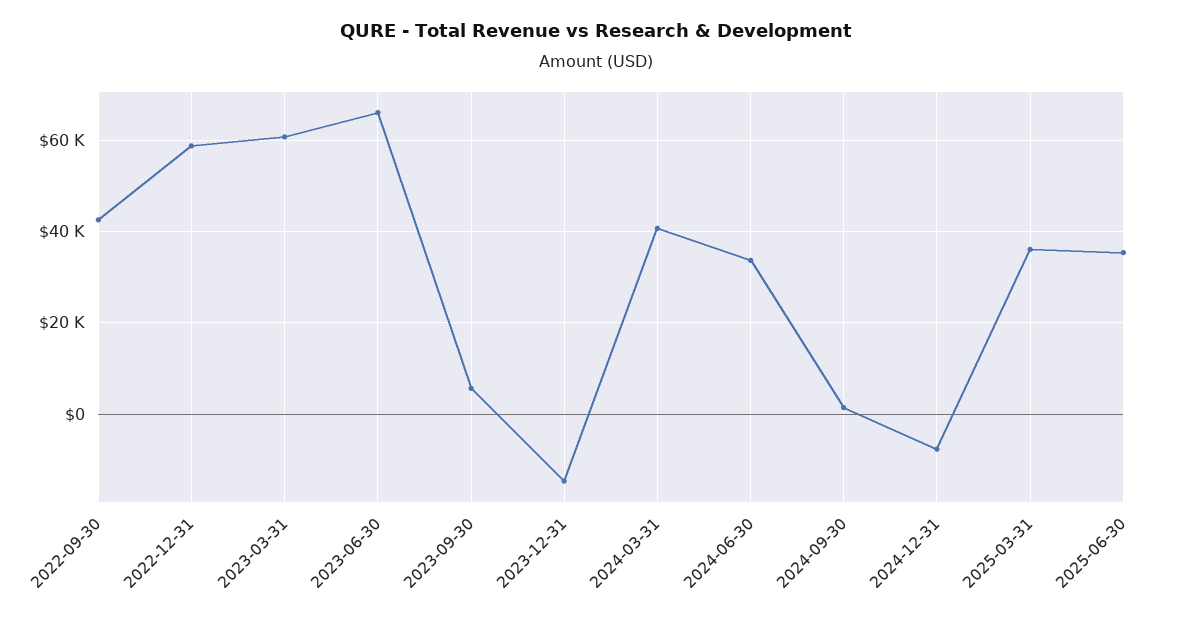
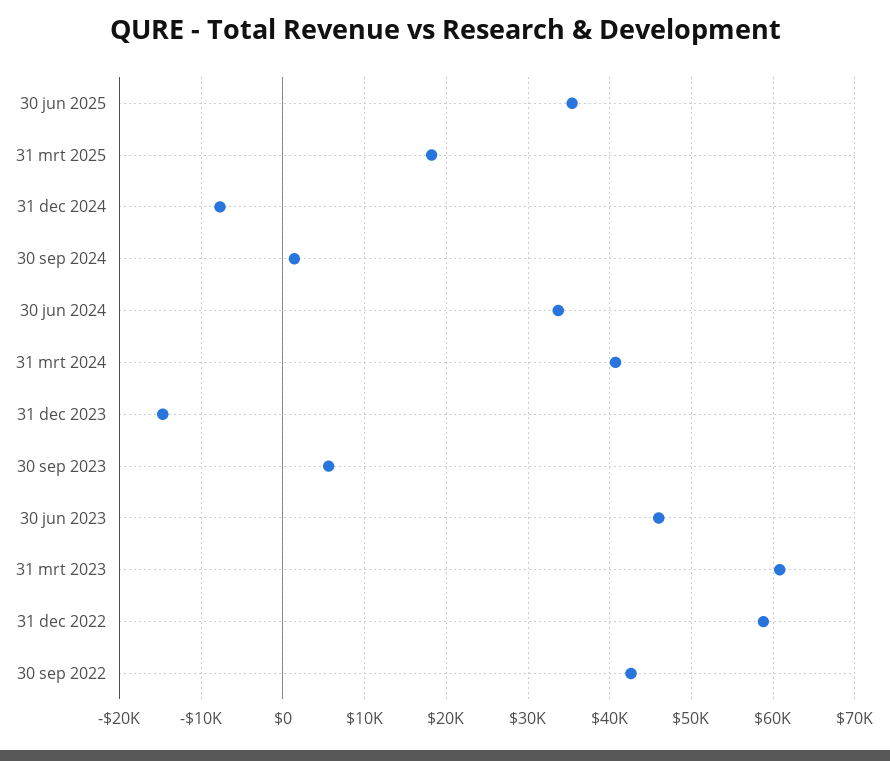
2023-06-30: 66000 -> 46000
2025-03-31: 36000 -> 18000

